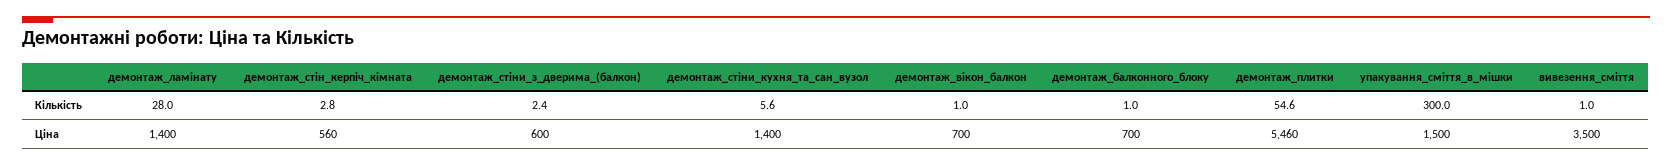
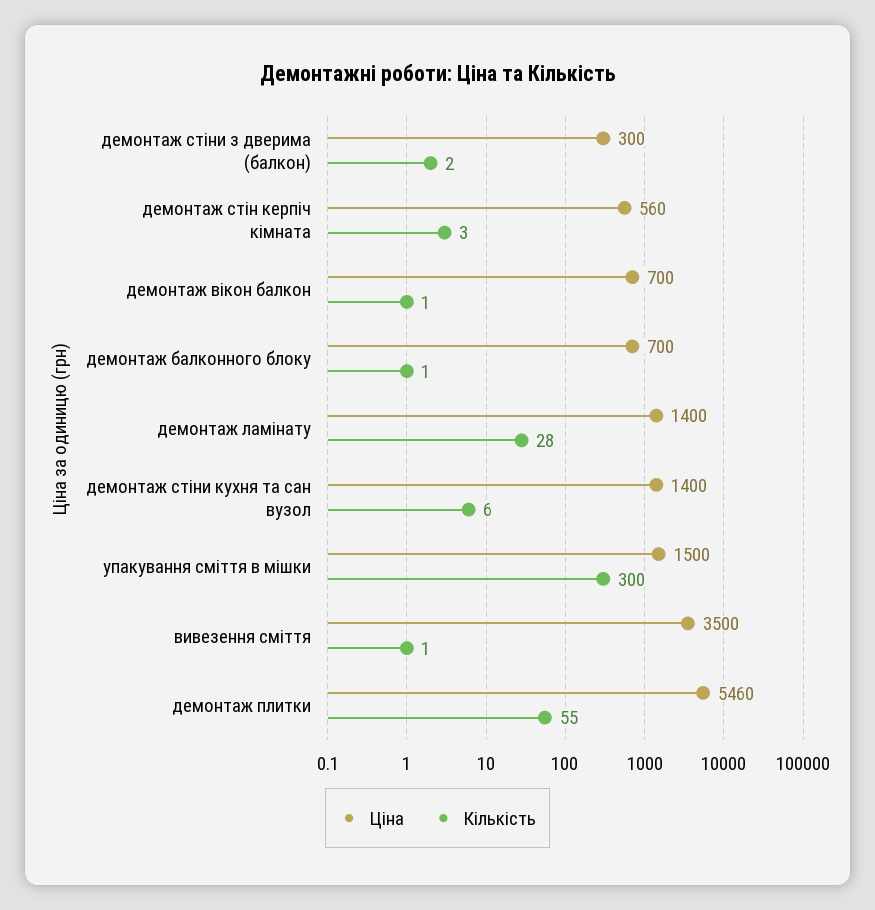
Ціна, демонтаж_стіни_з_дверима_(балкон): 600 -> 300

